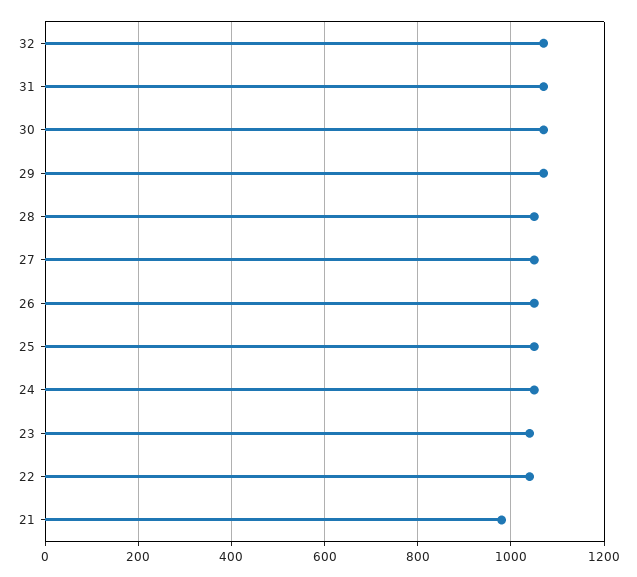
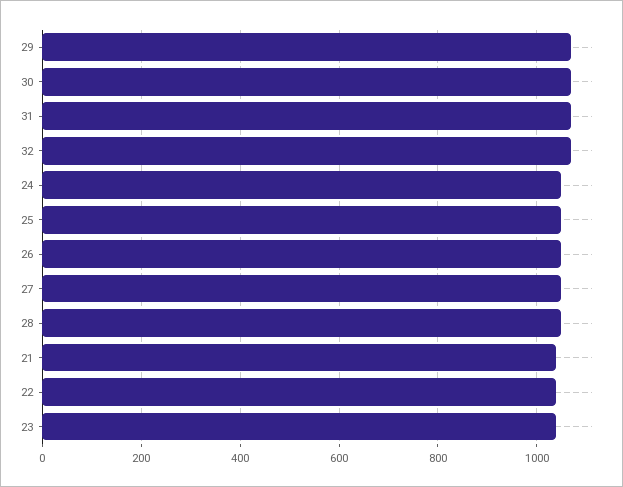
21: 980 -> 1040

